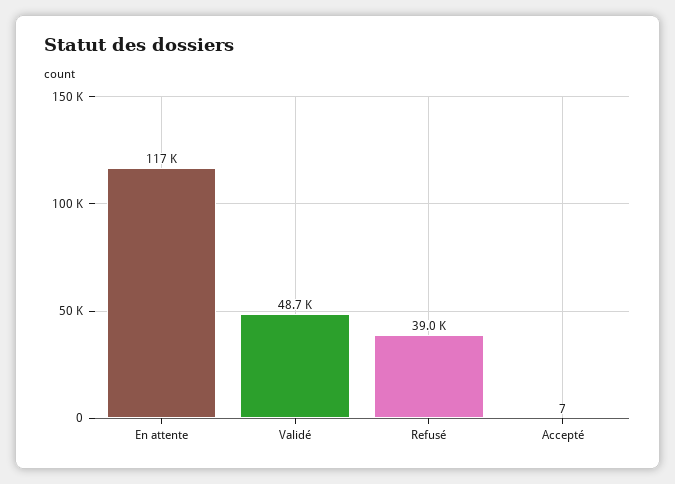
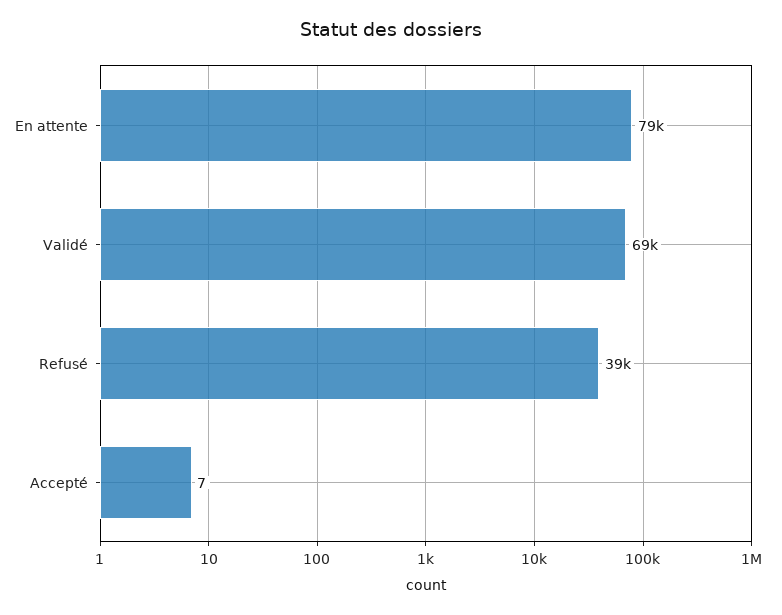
En attente: 117000 -> 79000
Validé: 48700 -> 69000

